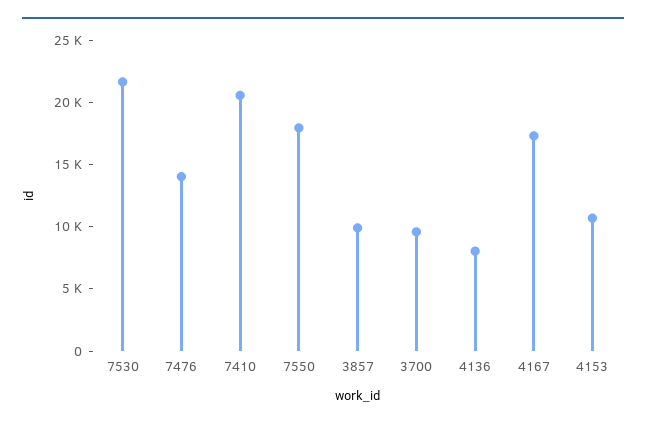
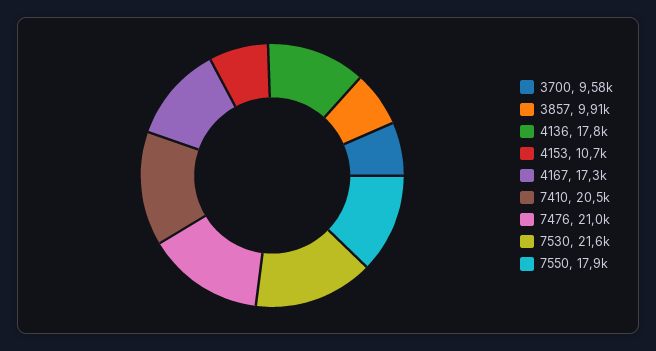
7476: 14000 -> 21000
4136: 8000 -> 17800

